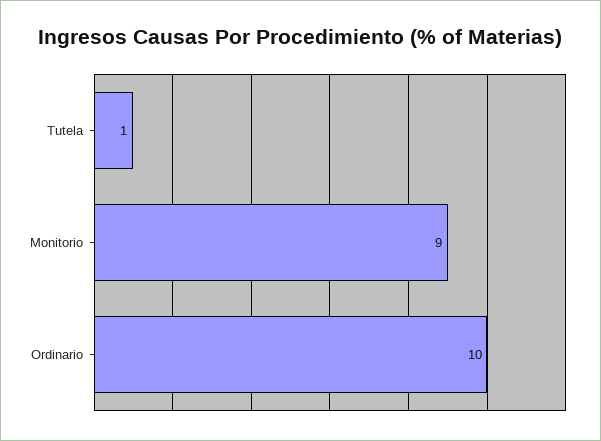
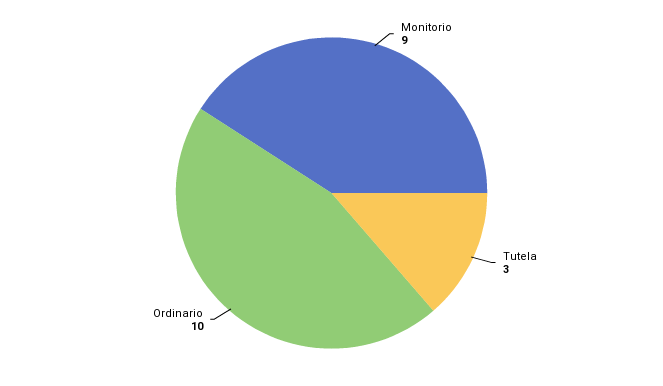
Tutela: 1 -> 3

